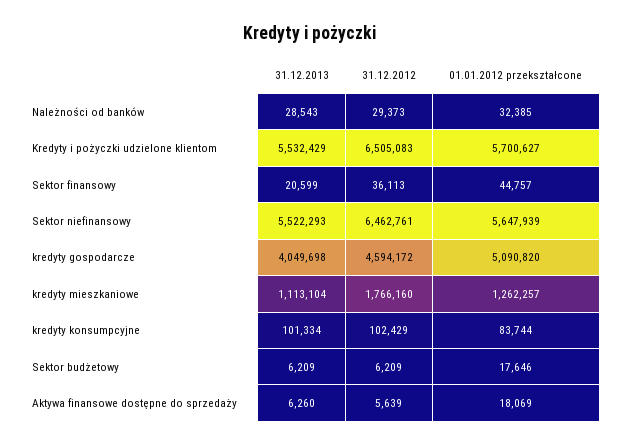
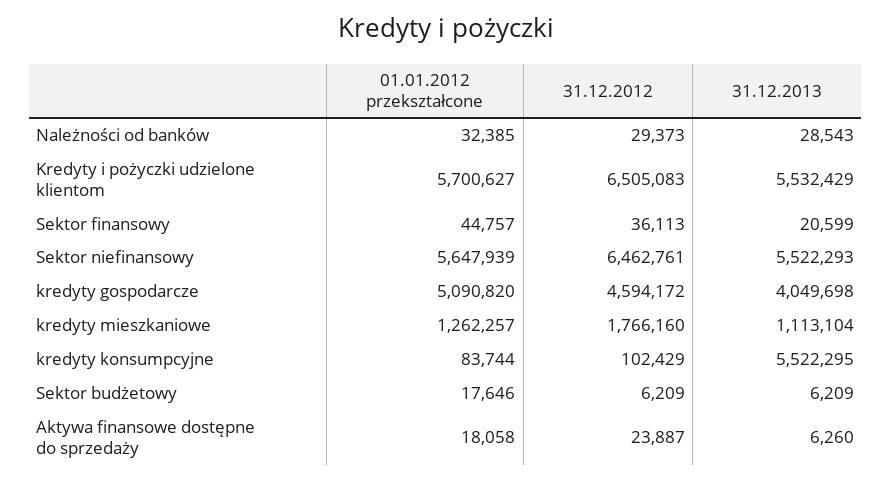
31.12.2013, kredyty konsumpcyjne: 101334 -> 5522295
31.12.2012, Aktywa finansowe dostępne do sprzedaży: 5639 -> 23887
01.01.2012 przekształcone, Aktywa finansowe dostępne do sprzedaży: 18069 -> 18058

